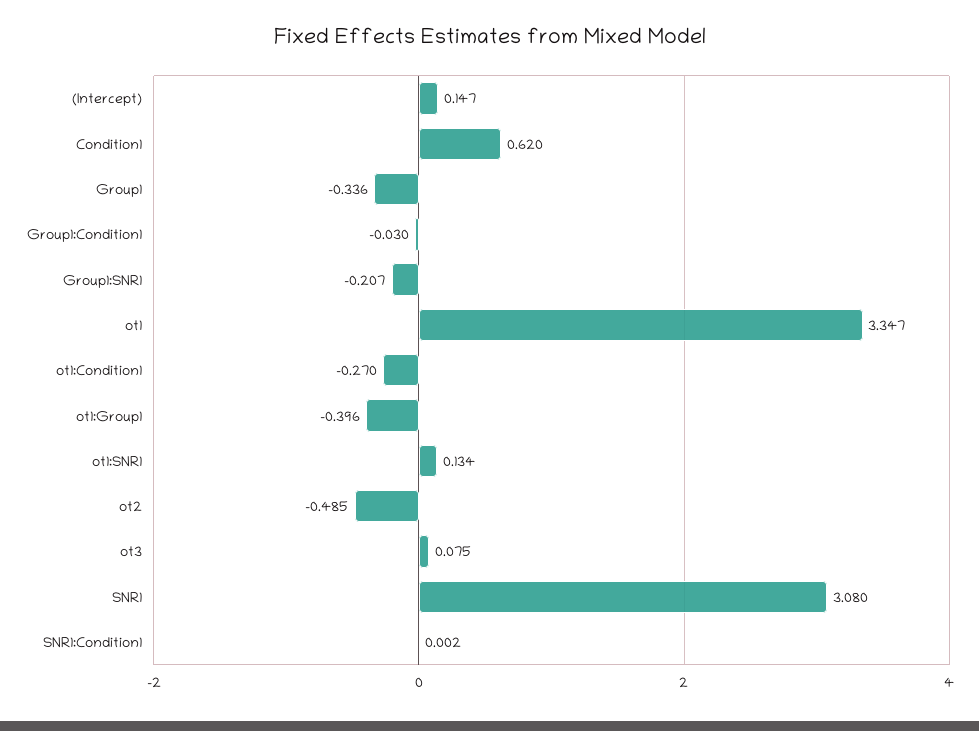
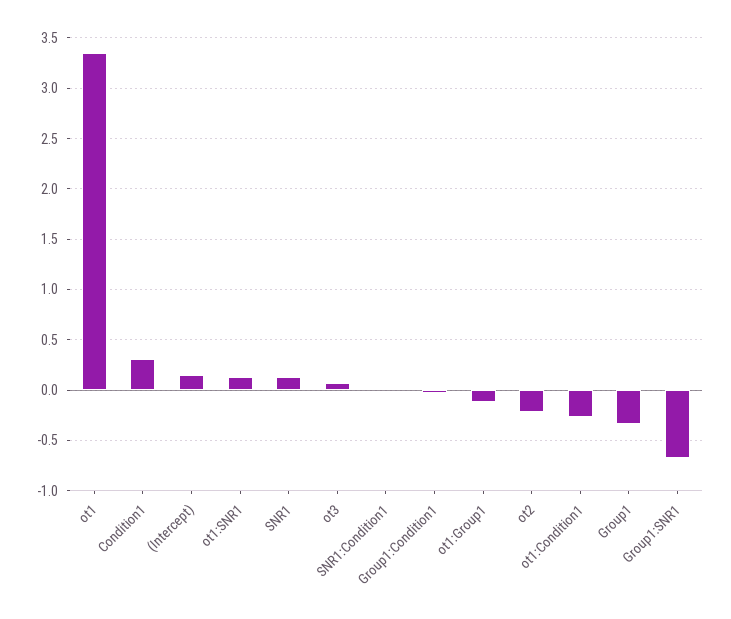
Condition1: 0.62 -> 0.3
Group1:SNR1: -0.207 -> -0.7
ot1:Group1: -0.396 -> -0.1
ot2: -0.485 -> -0.2
SNR1: 3.08 -> 0.1

